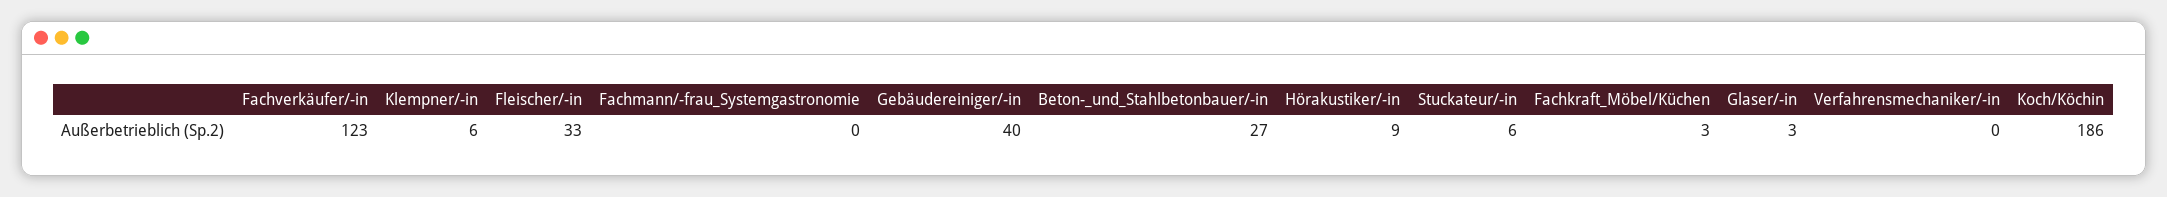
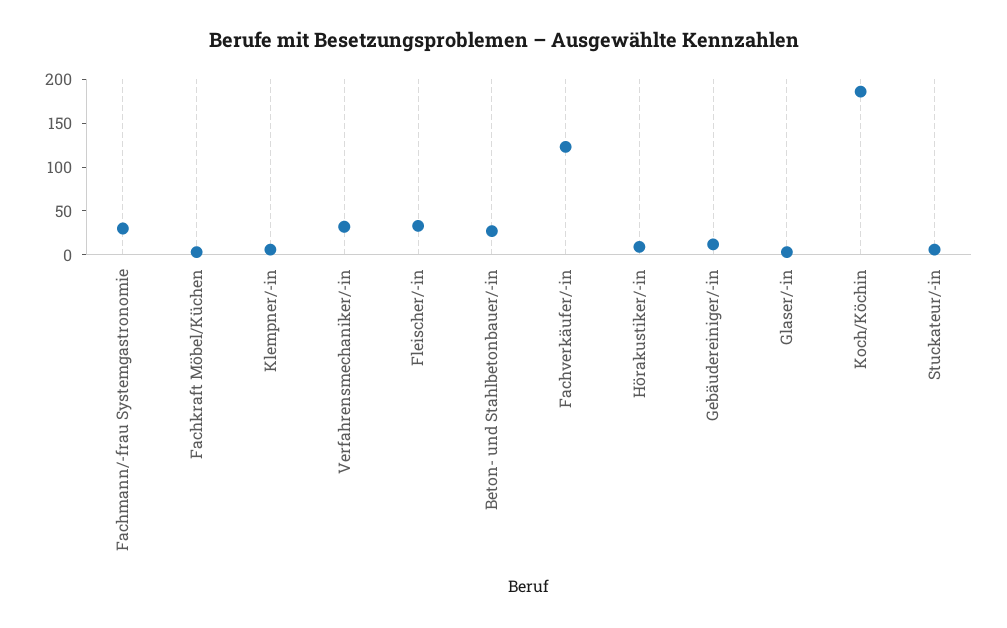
Fachmann/-frau_Systemgastronomie: 0 -> 30
Gebäudereiniger/-in: 40 -> 10
Verfahrensmechaniker/-in: 0 -> 30

